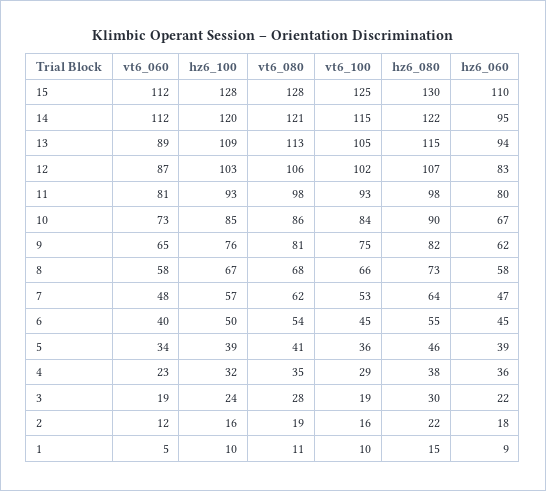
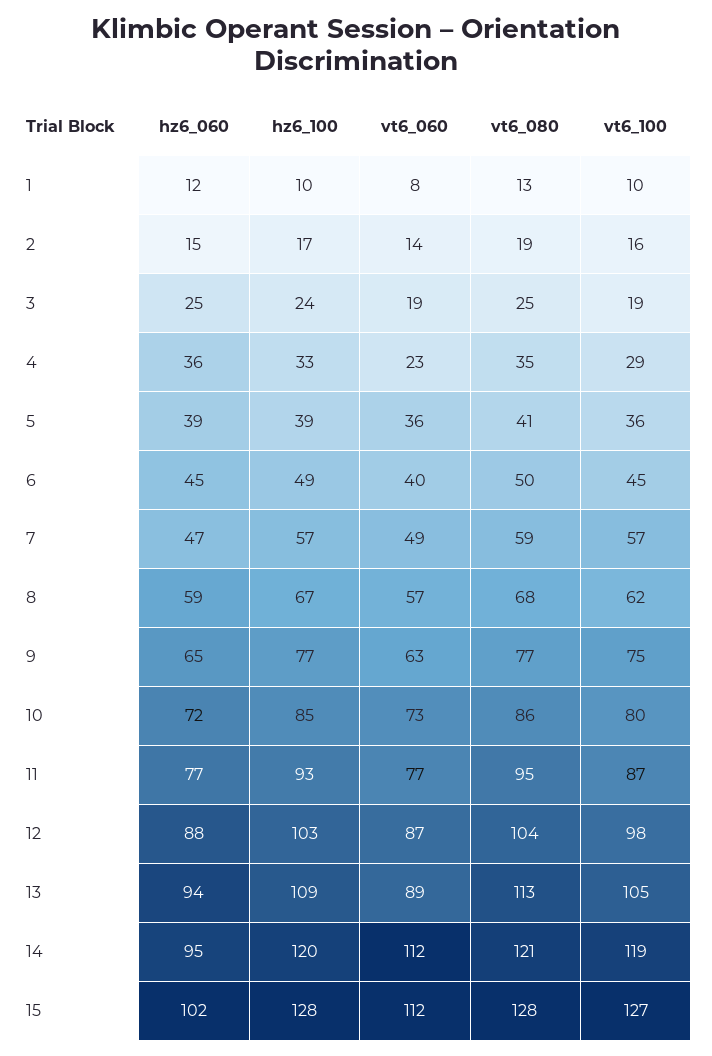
vt6_100, 15: 125 -> 127
hz6_080, 15: 130 -> none
hz6_060, 15: 110 -> 102
vt6_100, 14: 115 -> 119
hz6_080, 14: 122 -> none
hz6_080, 13: 115 -> none
vt6_080, 12: 106 -> 104
vt6_100, 12: 102 -> 98
hz6_080, 12: 107 -> none
hz6_060, 12: 83 -> 88
vt6_060, 11: 81 -> 77
vt6_080, 11: 98 -> 95
vt6_100, 11: 93 -> 87
hz6_080, 11: 98 -> none
hz6_060, 11: 80 -> 77
vt6_100, 10: 84 -> 80
hz6_080, 10: 90 -> none
hz6_060, 10: 67 -> 72
vt6_060, 9: 65 -> 63
hz6_100, 9: 76 -> 77
vt6_080, 9: 81 -> 77
hz6_080, 9: 82 -> none
hz6_060, 9: 62 -> 65
vt6_060, 8: 58 -> 57
vt6_100, 8: 66 -> 62
hz6_080, 8: 73 -> none
hz6_060, 8: 58 -> 59
vt6_060, 7: 48 -> 49
vt6_080, 7: 62 -> 59
vt6_100, 7: 53 -> 57
hz6_080, 7: 64 -> none
hz6_100, 6: 50 -> 49
vt6_080, 6: 54 -> 50
hz6_080, 6: 55 -> none
vt6_060, 5: 34 -> 36
hz6_080, 5: 46 -> none
hz6_100, 4: 32 -> 33
hz6_080, 4: 38 -> none
vt6_080, 3: 28 -> 25
hz6_080, 3: 30 -> none
hz6_060, 3: 22 -> 25
vt6_060, 2: 12 -> 14
hz6_100, 2: 16 -> 17
hz6_080, 2: 22 -> none
hz6_060, 2: 18 -> 15
vt6_060, 1: 5 -> 8
vt6_080, 1: 11 -> 13
hz6_080, 1: 15 -> none
hz6_060, 1: 9 -> 12

